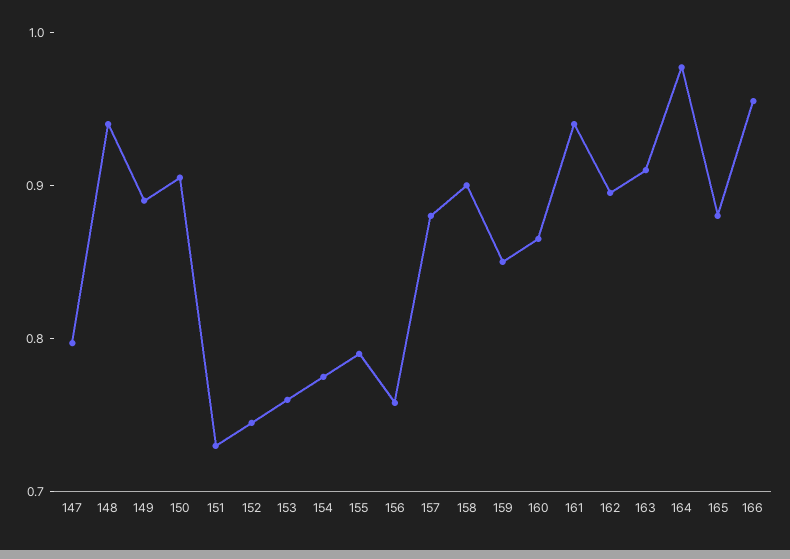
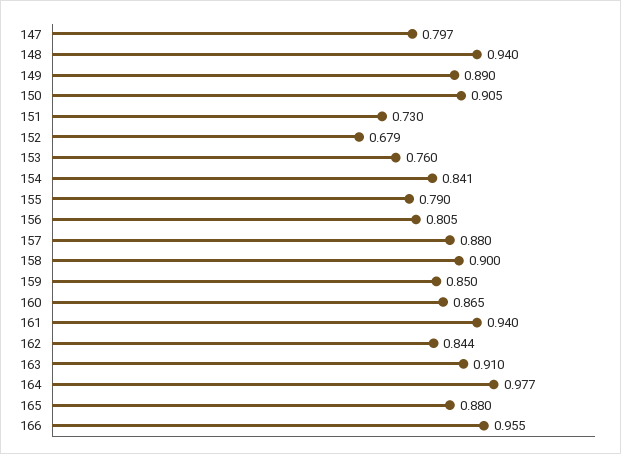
152: 0.74 -> 0.679
154: 0.78 -> 0.841
156: 0.76 -> 0.805
162: 0.9 -> 0.844

